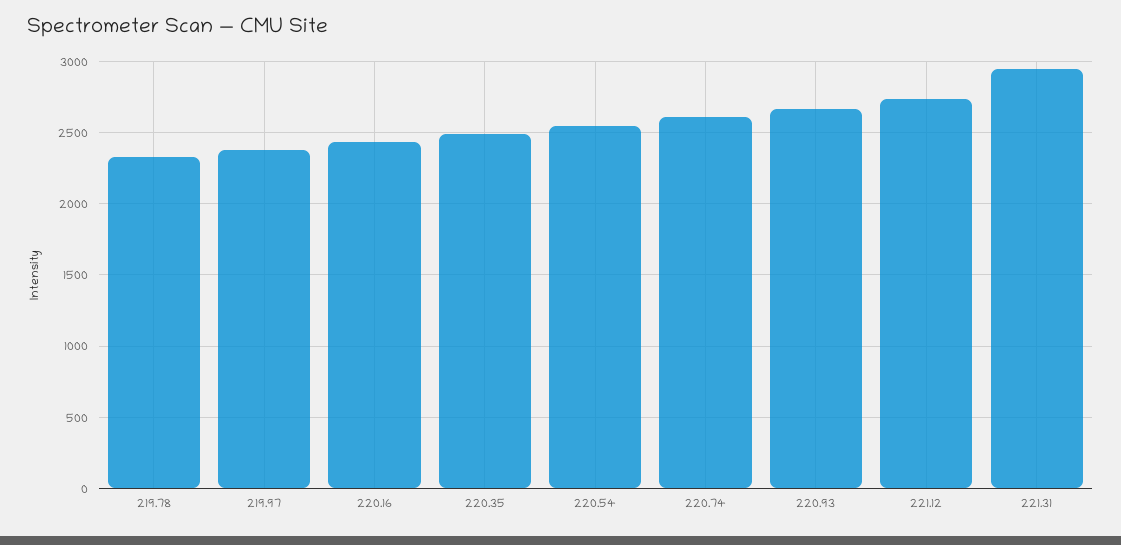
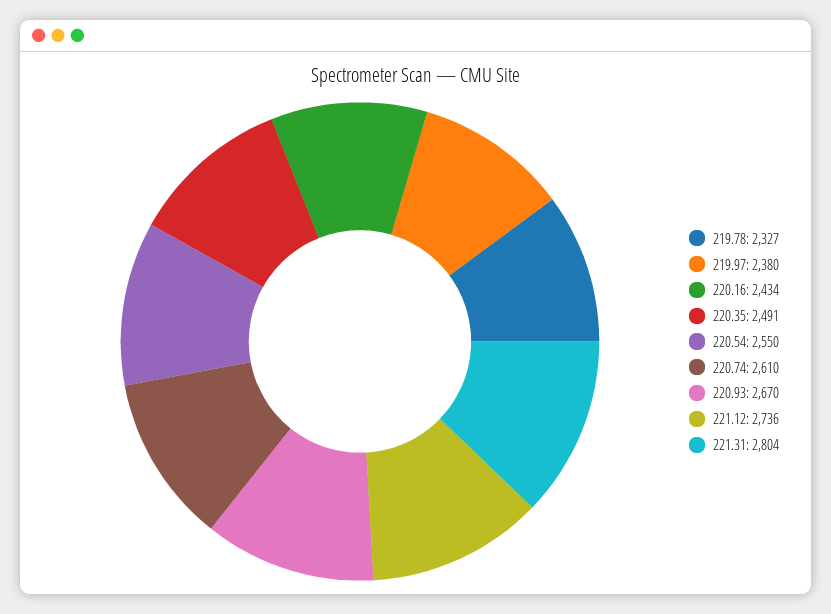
221.31: 2950 -> 2804

